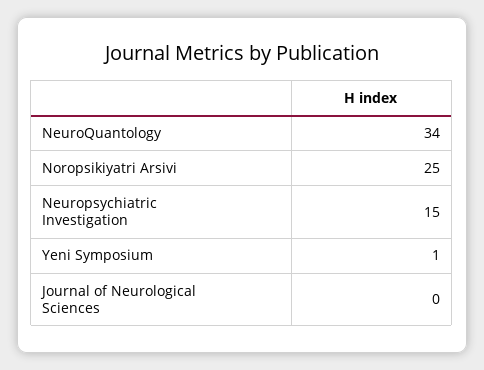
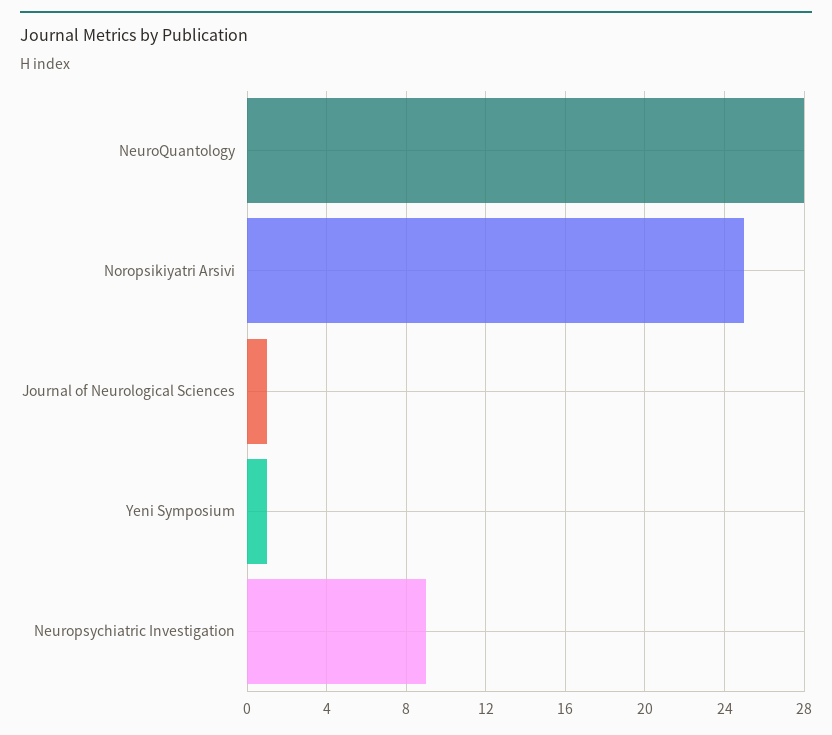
NeuroQuantology: 34 -> 28
Neuropsychiatric Investigation: 15 -> 9
Journal of Neurological Sciences: 0 -> 1

